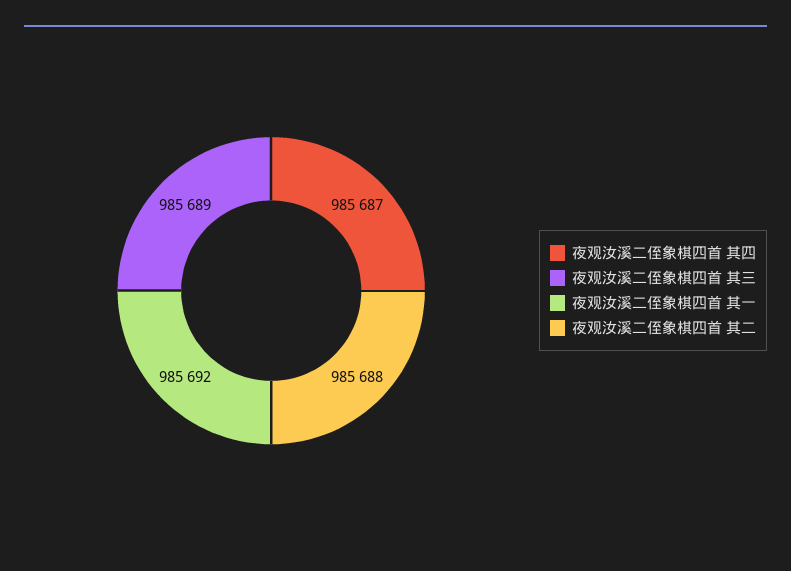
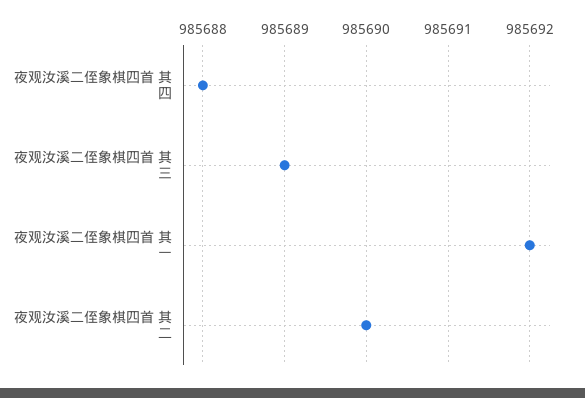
夜观汝溪二侄象棋四首 其四: 985687 -> 985688
夜观汝溪二侄象棋四首 其二: 985688 -> 985690

